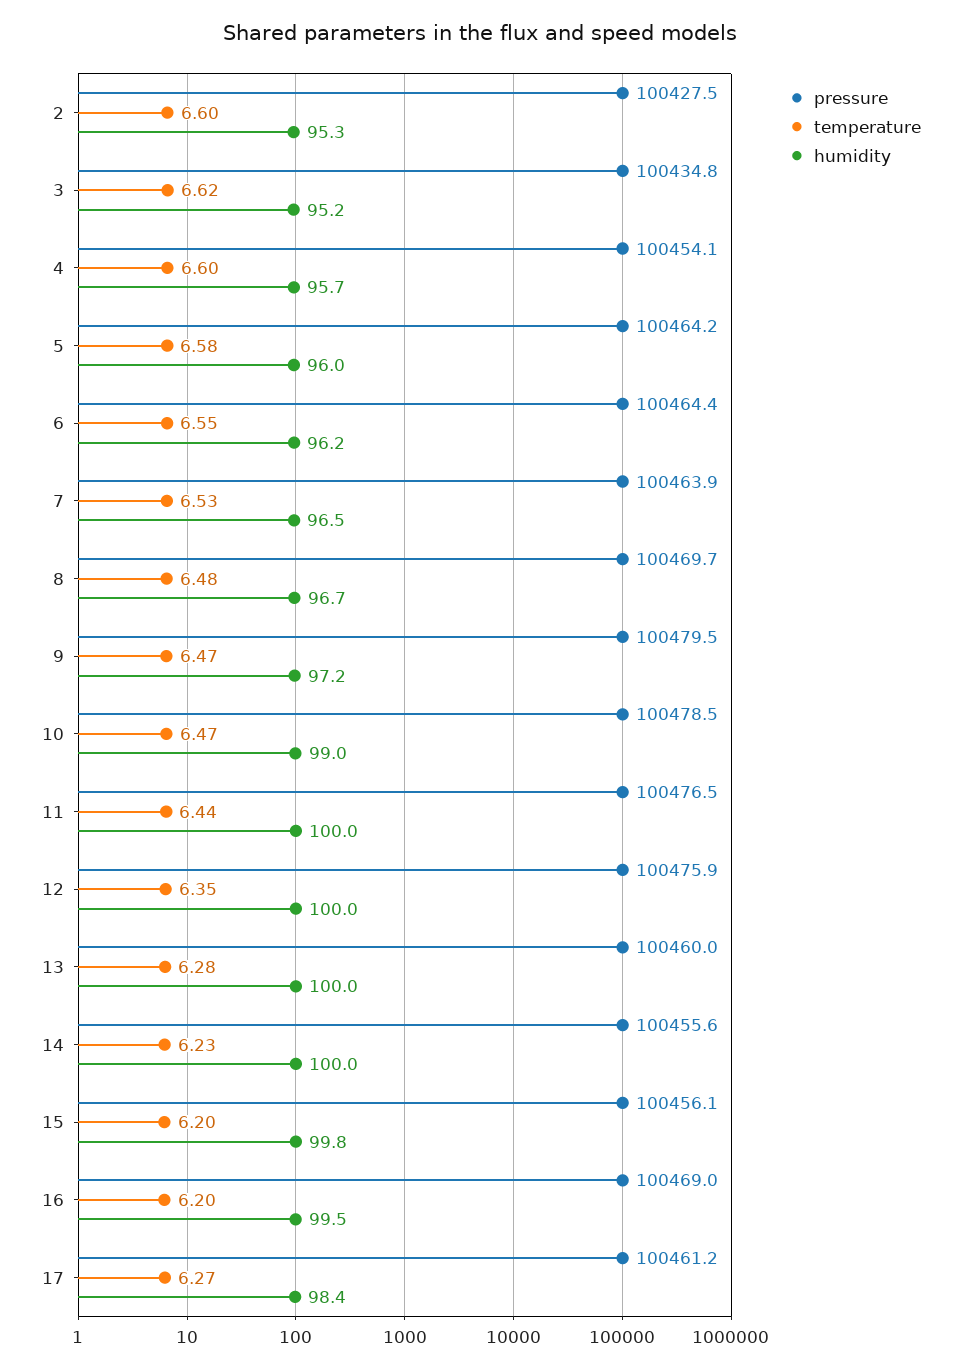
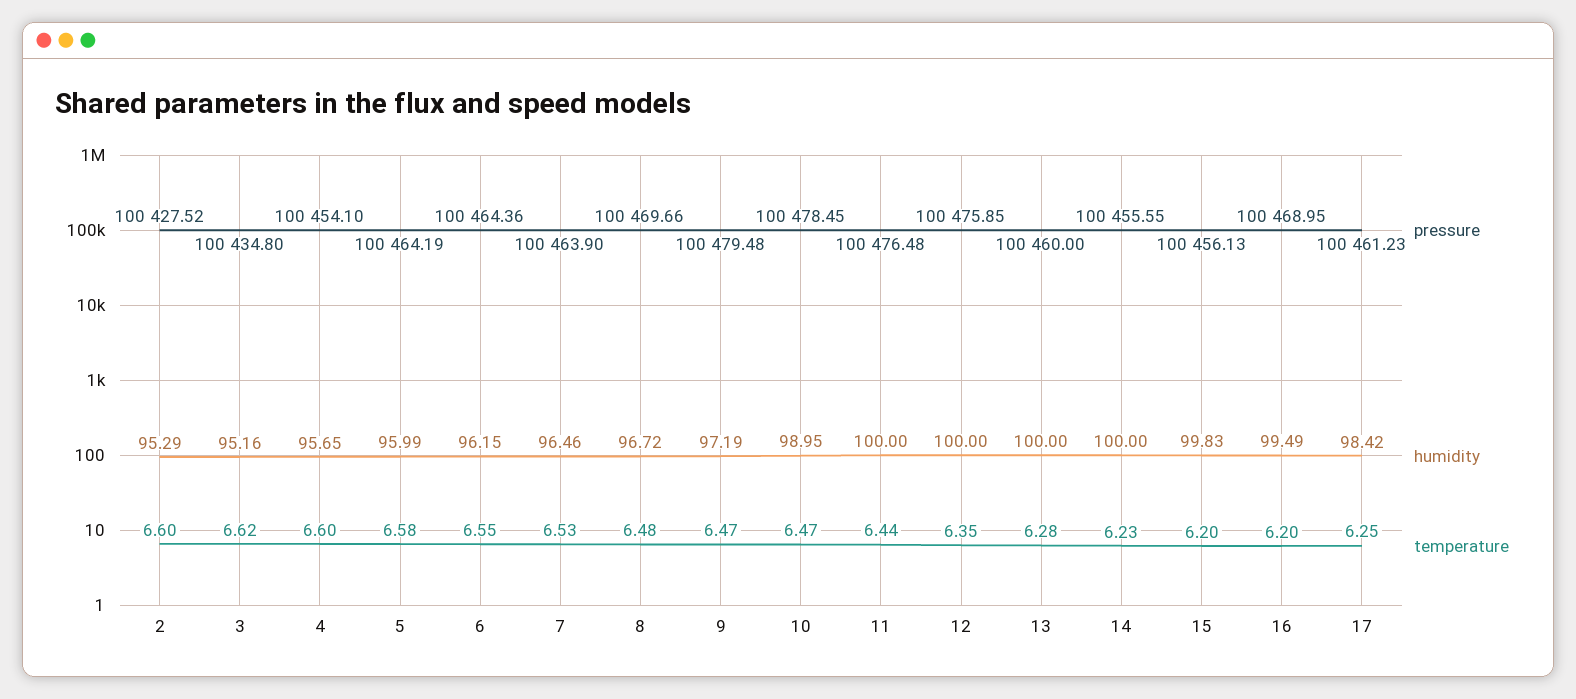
temperature, 17: 6.27 -> 6.25

